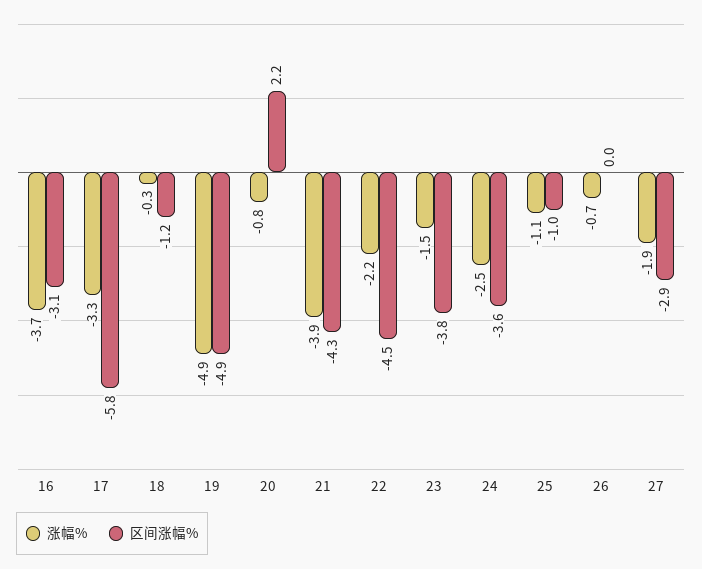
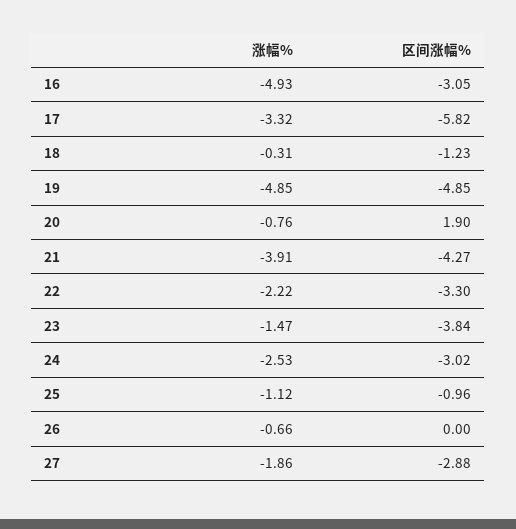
涨幅%, 16: -3.7 -> -4.93
区间涨幅%, 20: 2.2 -> 1.9
区间涨幅%, 22: -4.5 -> -3.3
区间涨幅%, 24: -3.6 -> -3.02

